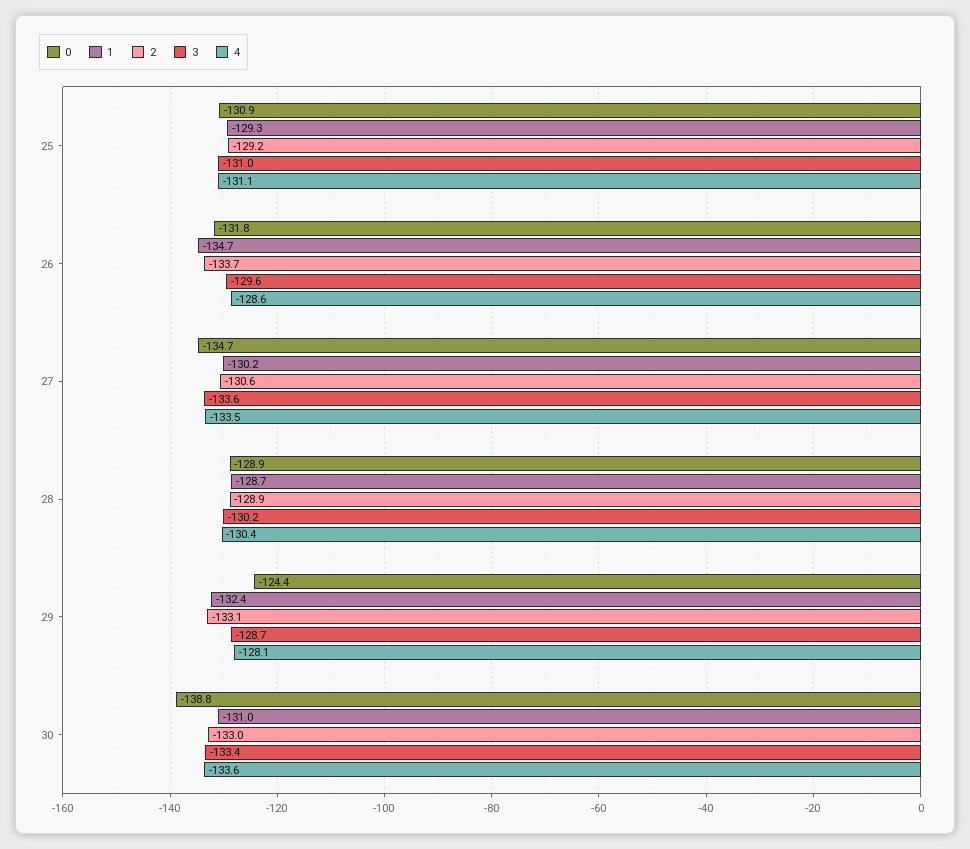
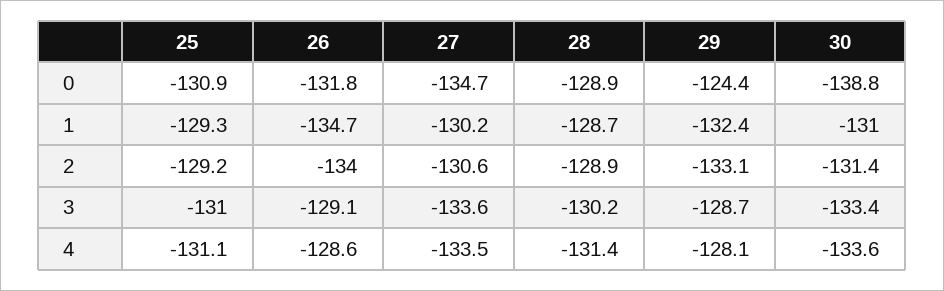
2, 26: -133.7 -> -134
3, 26: -129.6 -> -129.1
4, 28: -130.4 -> -131.4
2, 30: -133 -> -131.4

